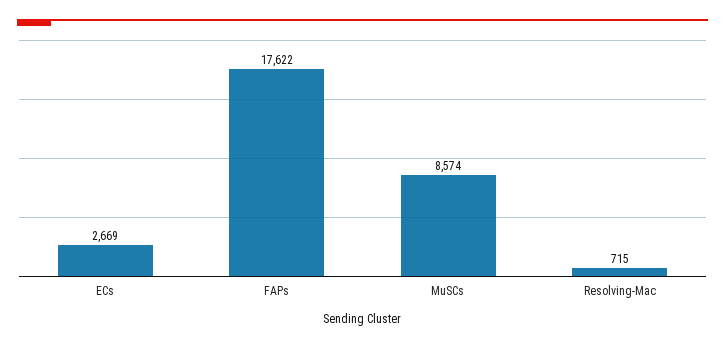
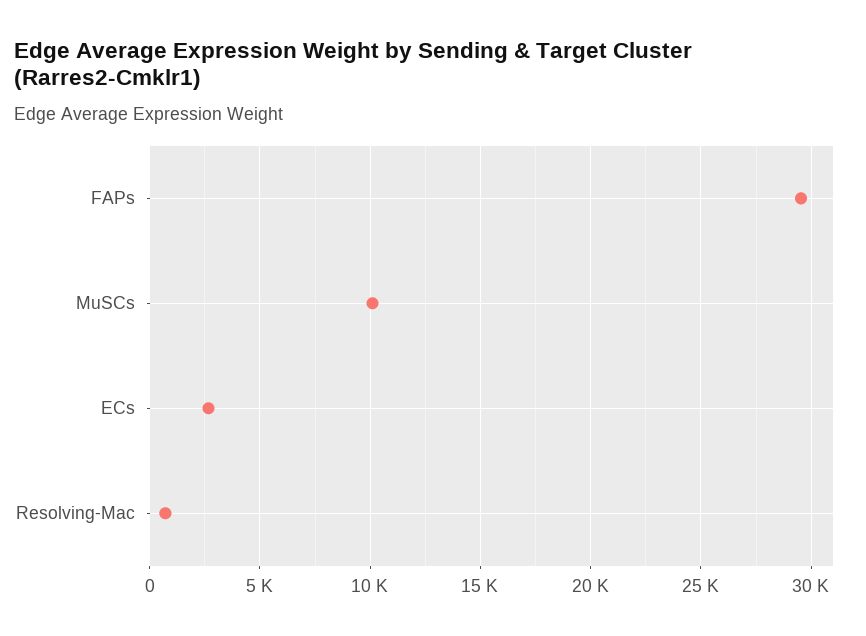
FAPs: 17622 -> 29500
MuSCs: 8574 -> 10000

